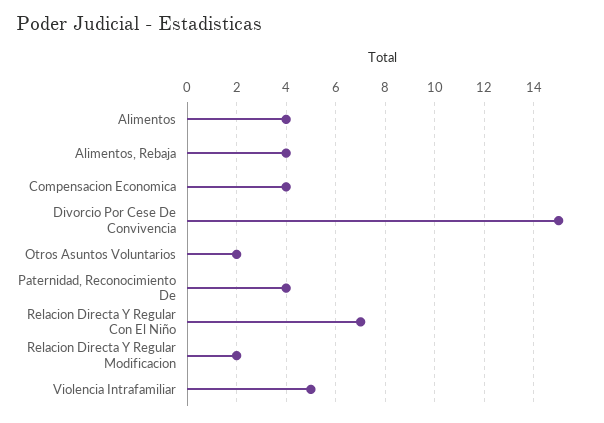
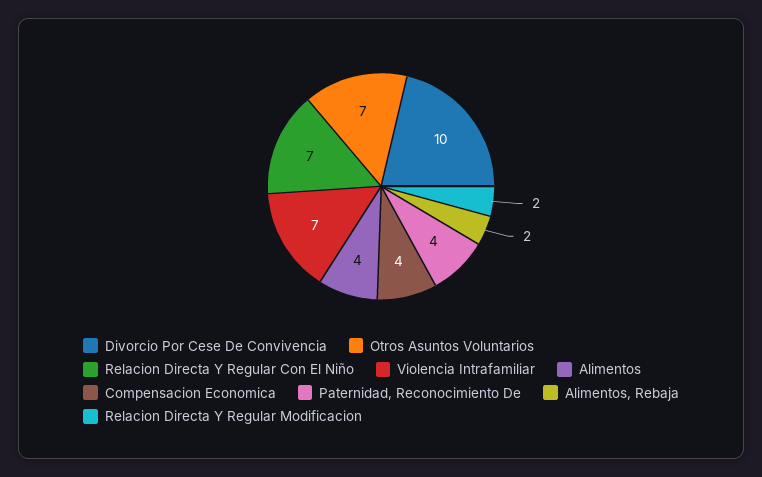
Alimentos, Rebaja: 4 -> 2
Divorcio Por Cese De Convivencia: 15 -> 10
Otros Asuntos Voluntarios: 2 -> 7
Violencia Intrafamiliar: 5 -> 7

